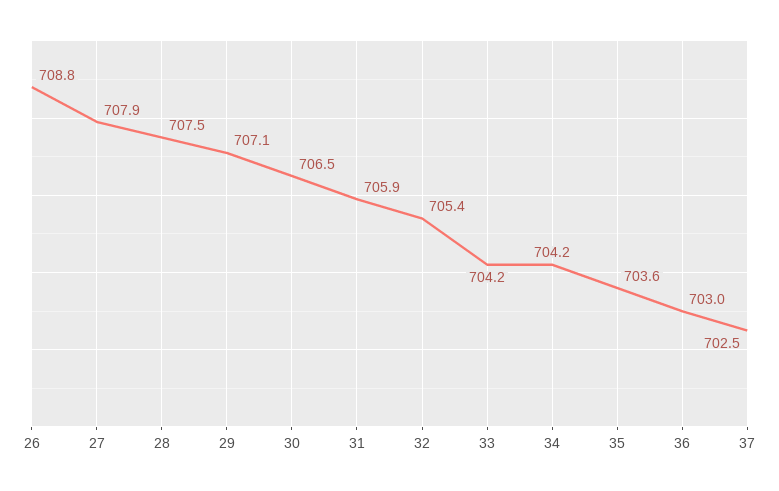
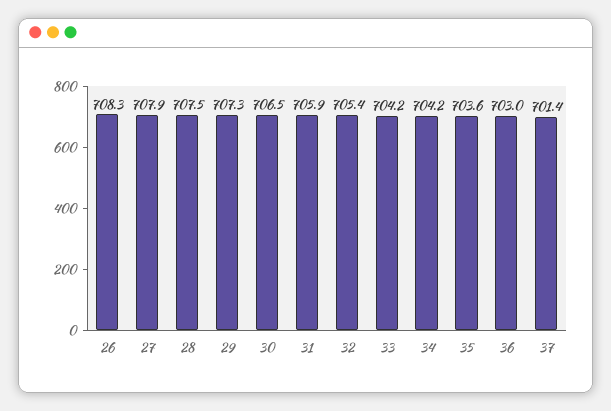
26: 708.8 -> 708.3
29: 707.1 -> 707.3
37: 702.5 -> 701.4

